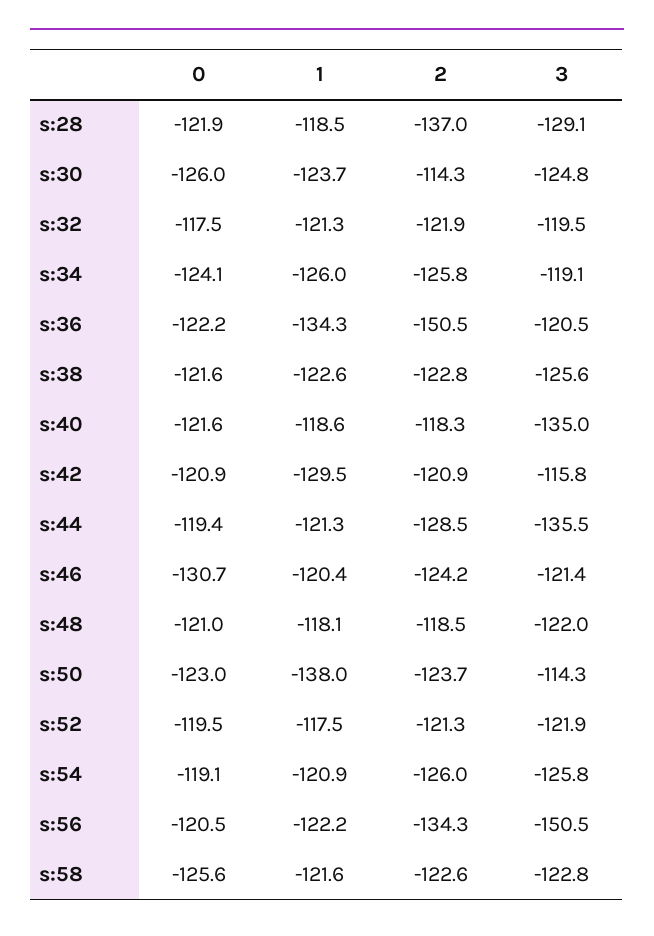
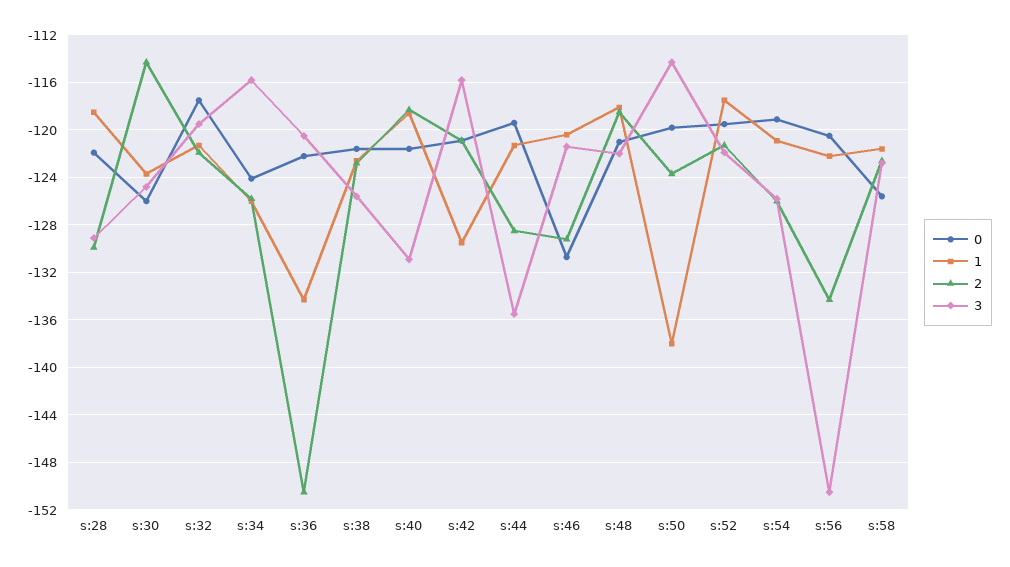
2, s:28: -137 -> -130
3, s:34: -119.1 -> -116
3, s:40: -135 -> -131
2, s:46: -124.2 -> -129
0, s:50: -123 -> -120

